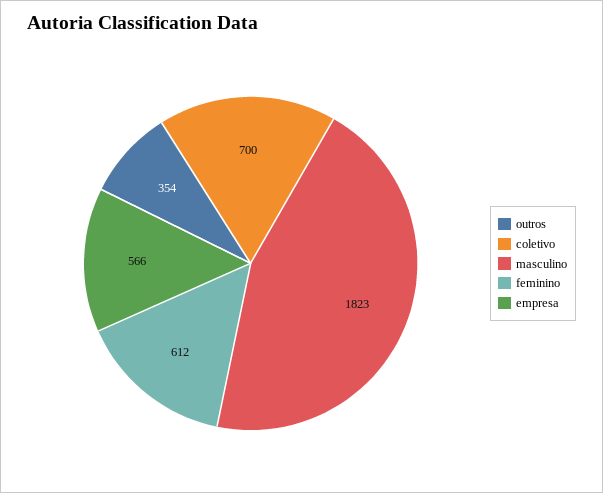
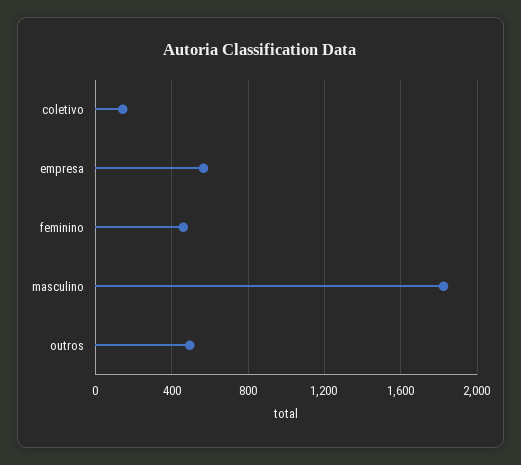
outros: 354 -> 500
coletivo: 700 -> 150
feminino: 612 -> 450

